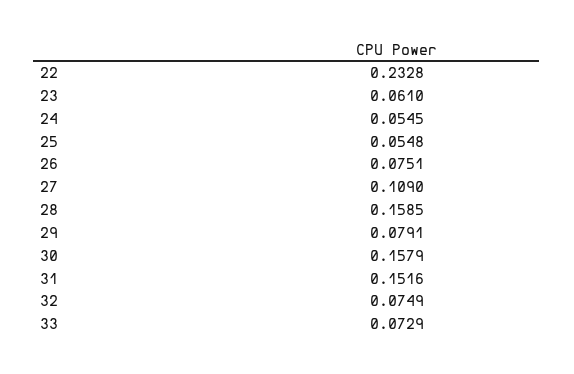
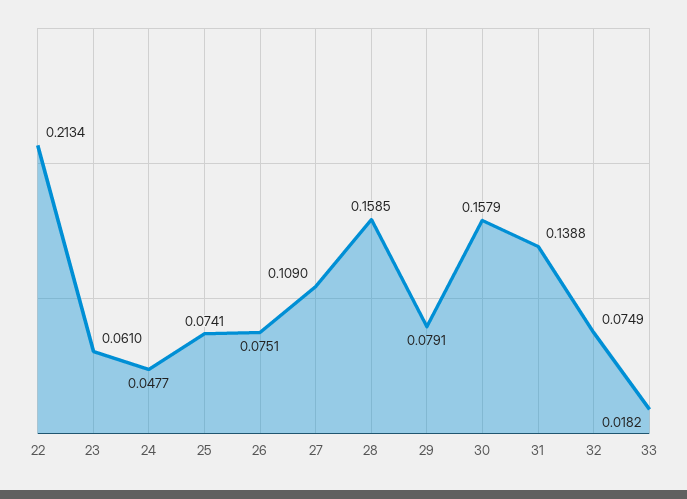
22: 0.2328 -> 0.2134
24: 0.0545 -> 0.0477
25: 0.0548 -> 0.0741
31: 0.1516 -> 0.1388
33: 0.0729 -> 0.0182

